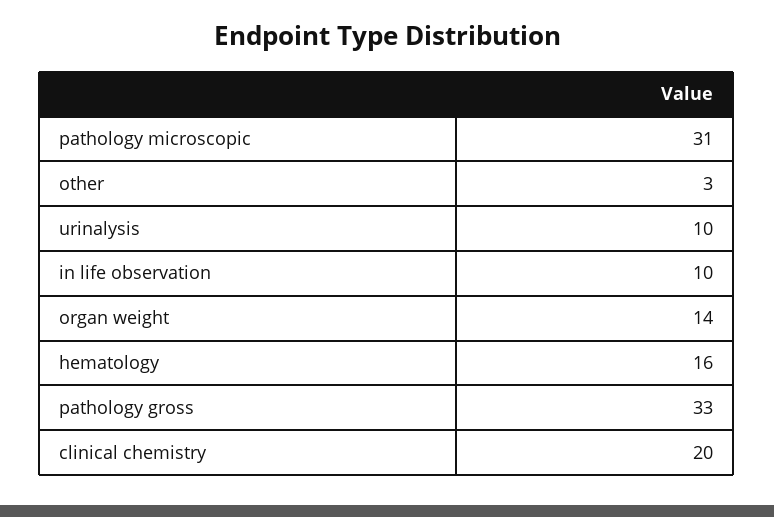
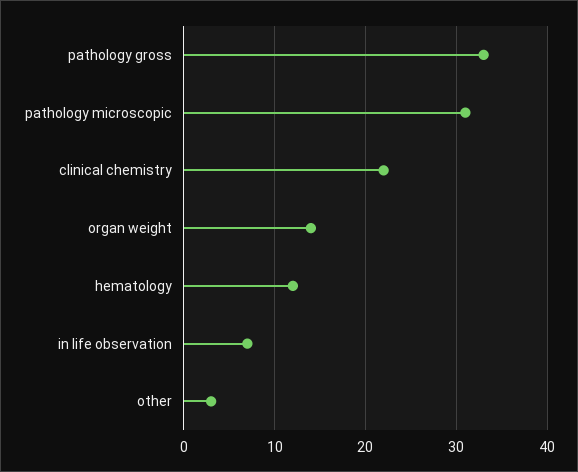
urinalysis: 10 -> none
in life observation: 10 -> 7
hematology: 16 -> 12
clinical chemistry: 20 -> 22

